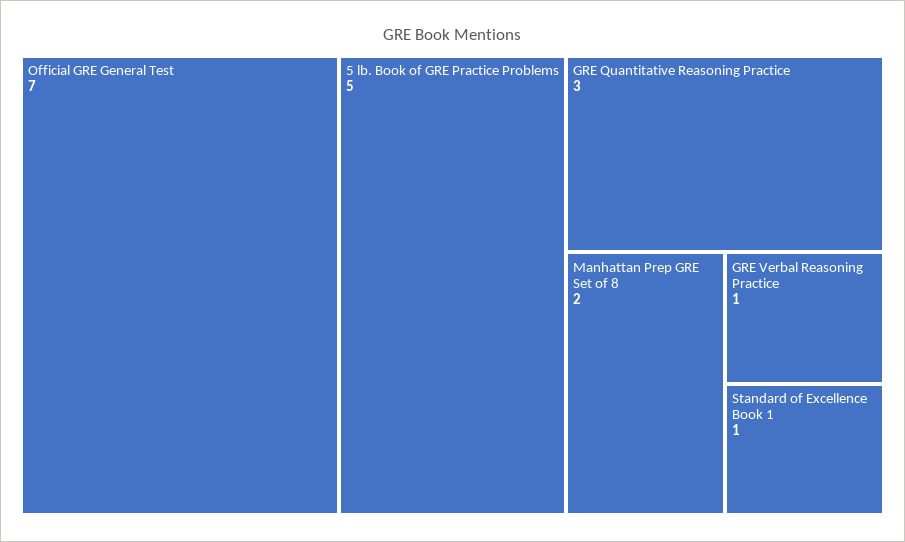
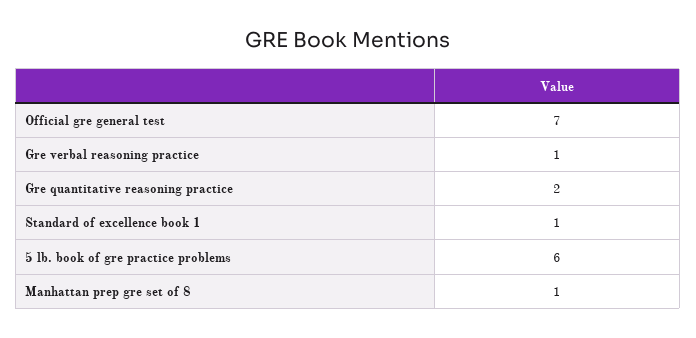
5 lb. Book of GRE Practice Problems: 5 -> 6
GRE Quantitative Reasoning Practice: 3 -> 2
Manhattan Prep GRE Set of 8: 2 -> 1

